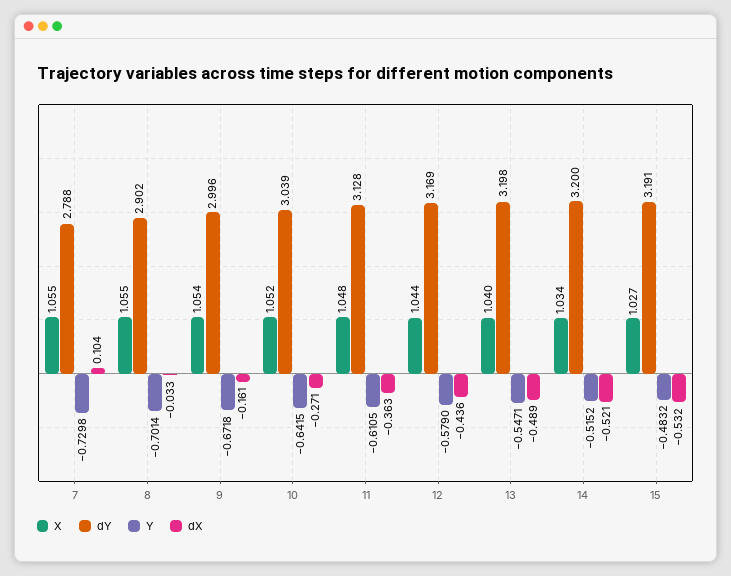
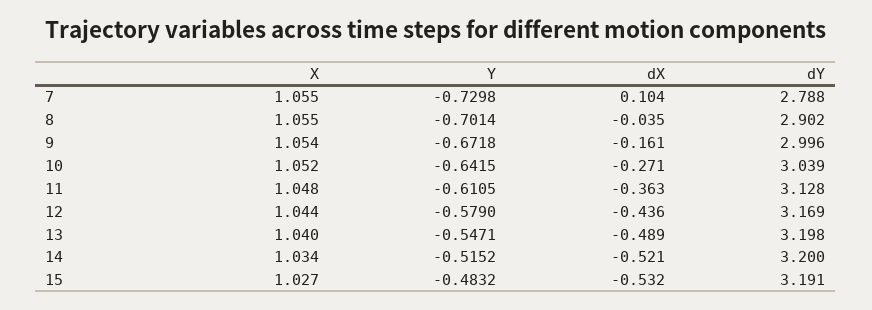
dX, 8: -0.033 -> -0.035

